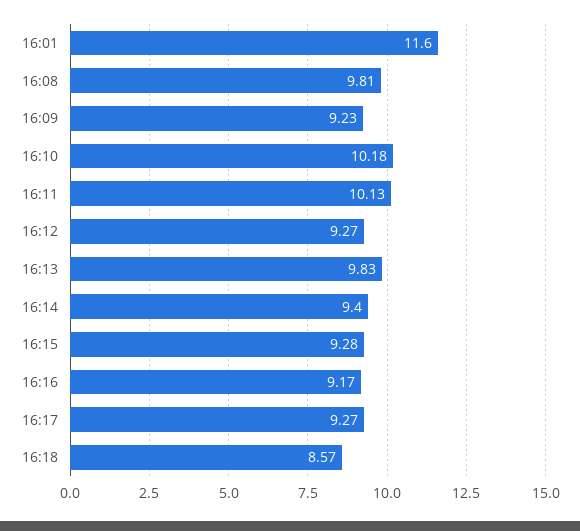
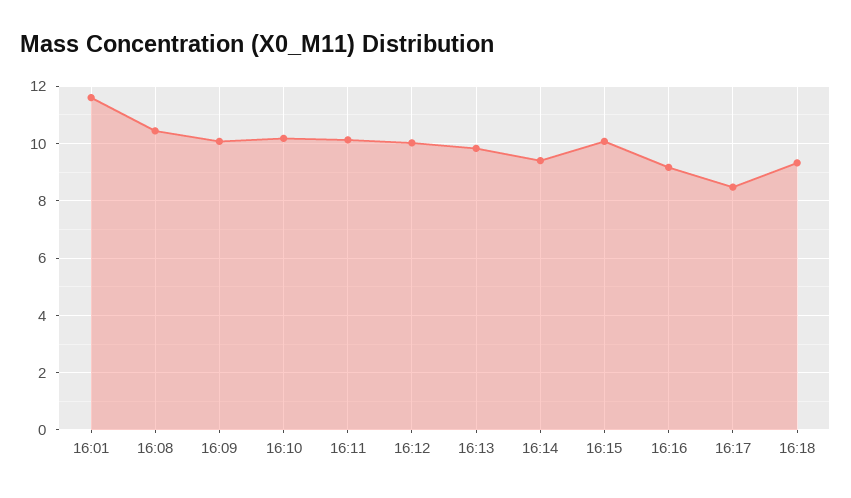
16:08: 9.81 -> 10.5
16:09: 9.23 -> 10
16:12: 9.27 -> 10
16:15: 9.28 -> 10
16:17: 9.27 -> 8.5
16:18: 8.57 -> 9.25

